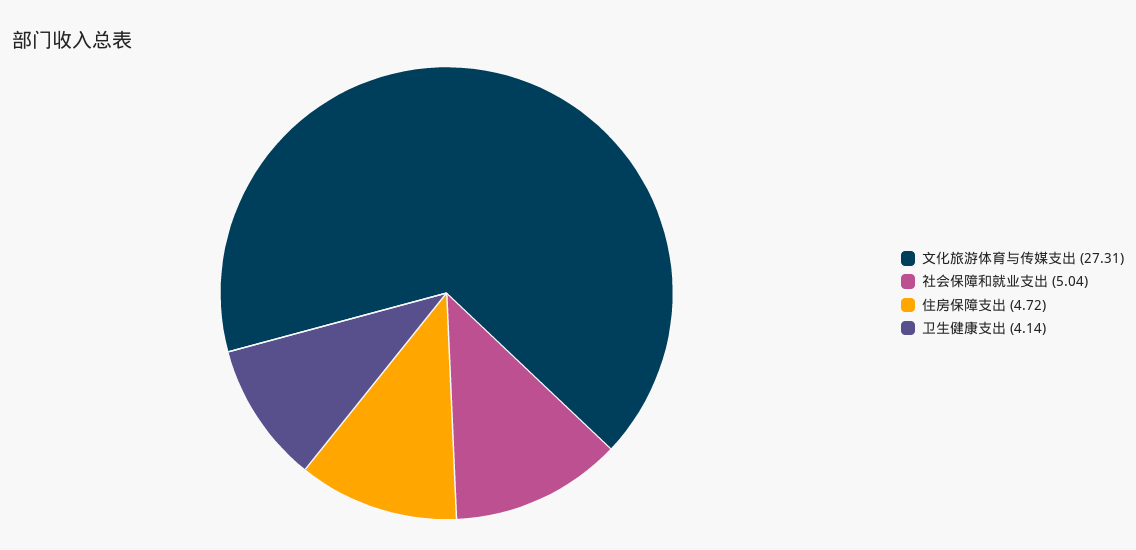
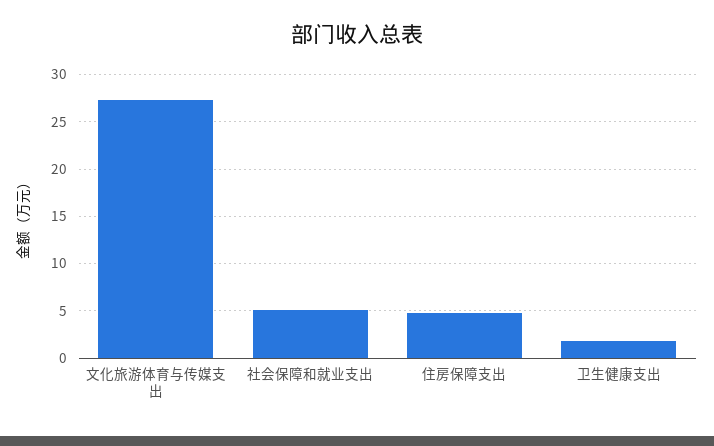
卫生健康支出: 4.14 -> 2

